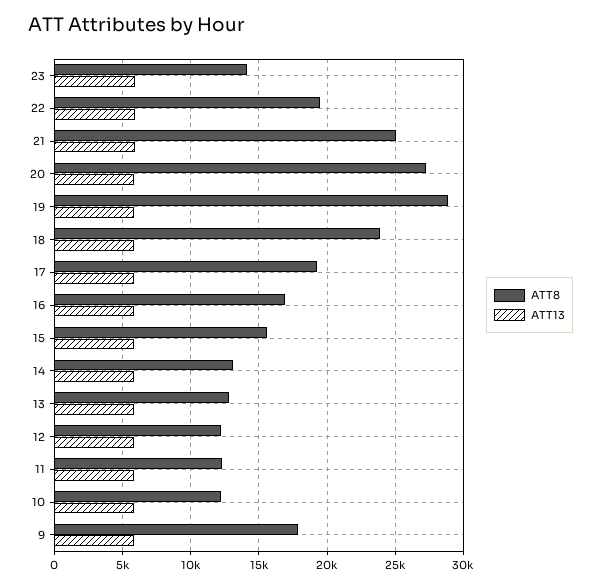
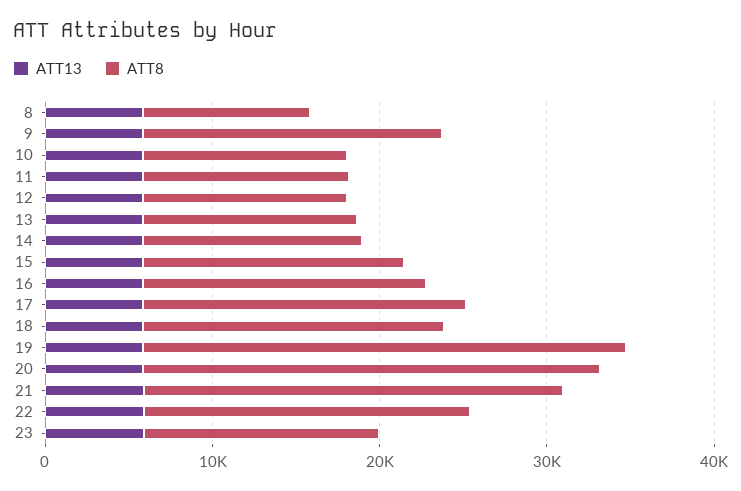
ATT8, 18: 24000 -> 18000
ATT13, 8: none -> 6000
ATT8, 8: none -> 10000

